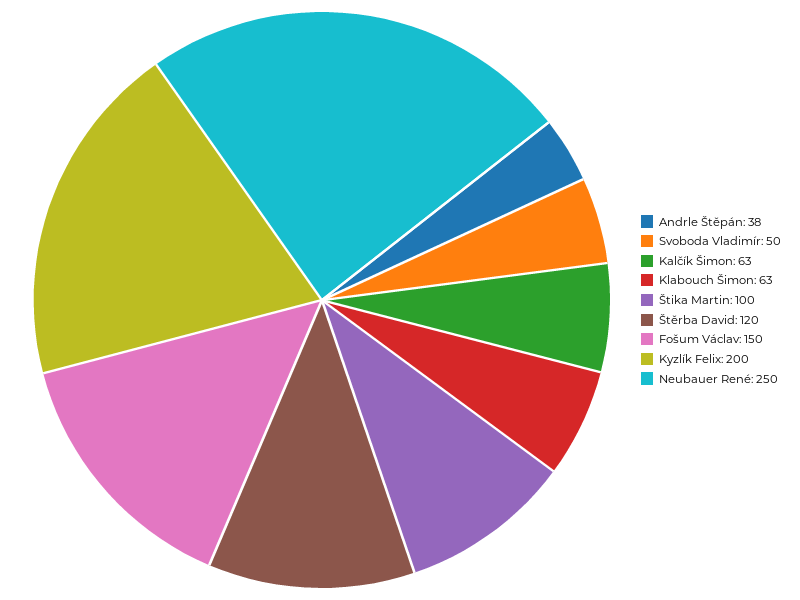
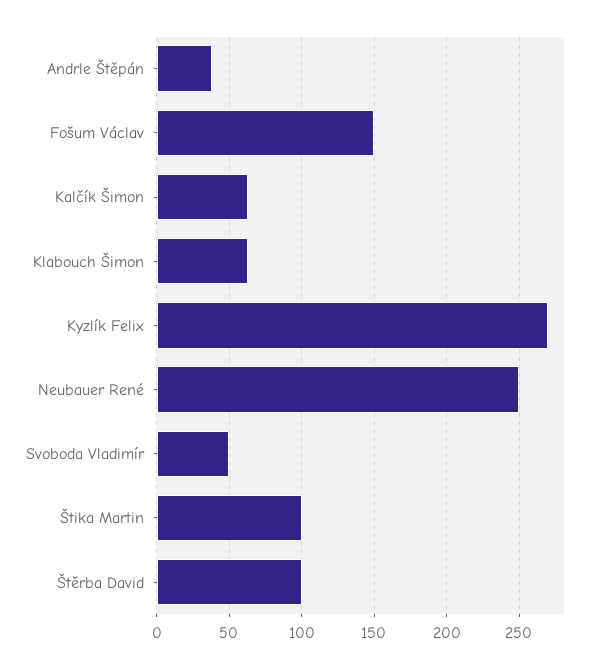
Štěrba David: 120 -> 100
Kyzlík Felix: 200 -> 270

